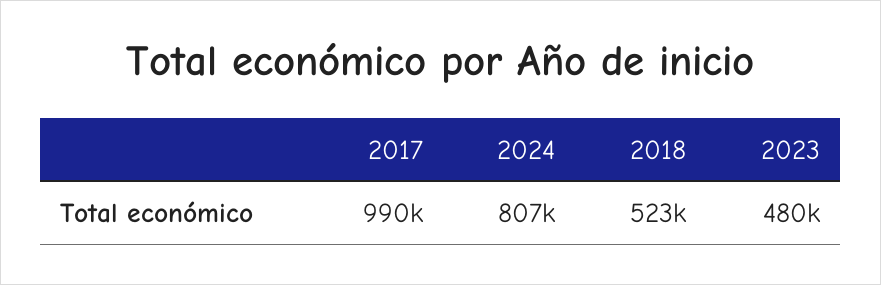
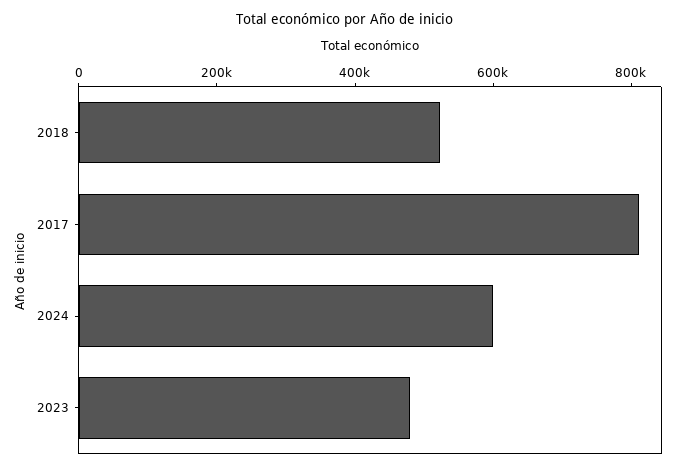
2017: 990000 -> 800000
2024: 807000 -> 600000

